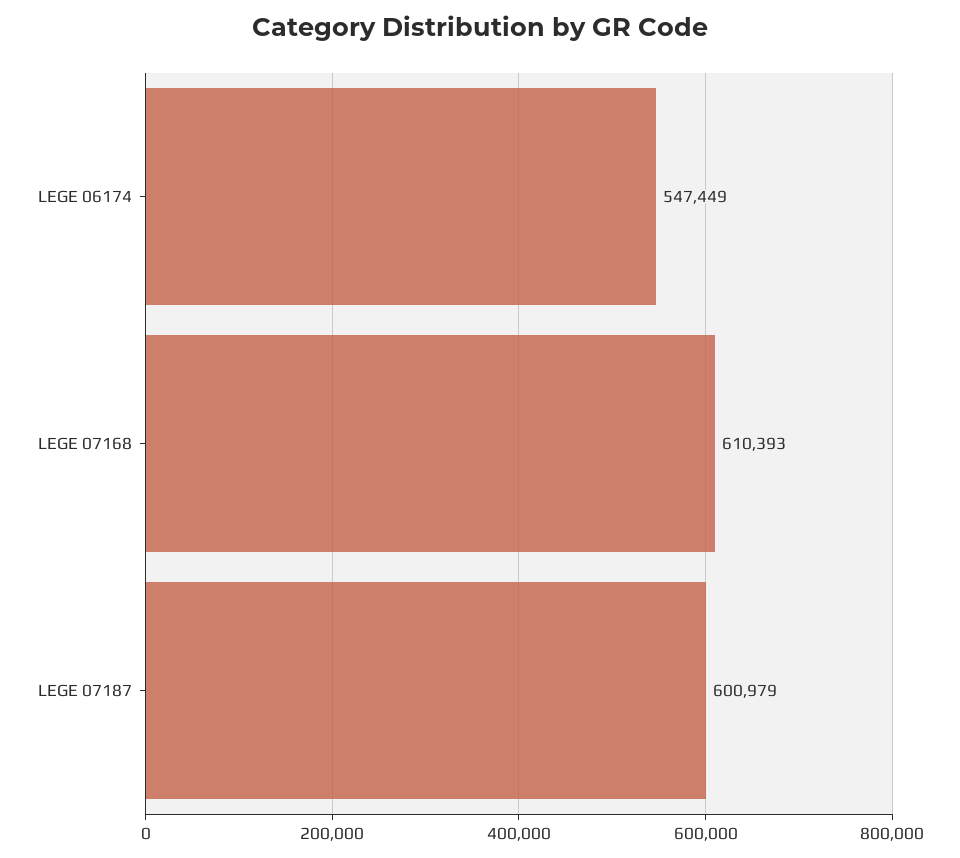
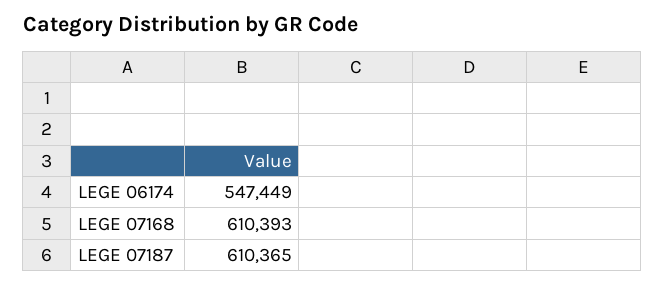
LEGE 07187: 600979 -> 610365

